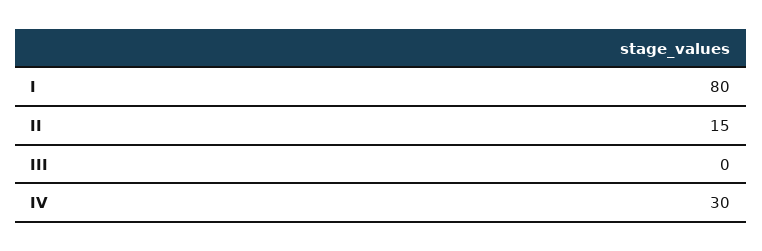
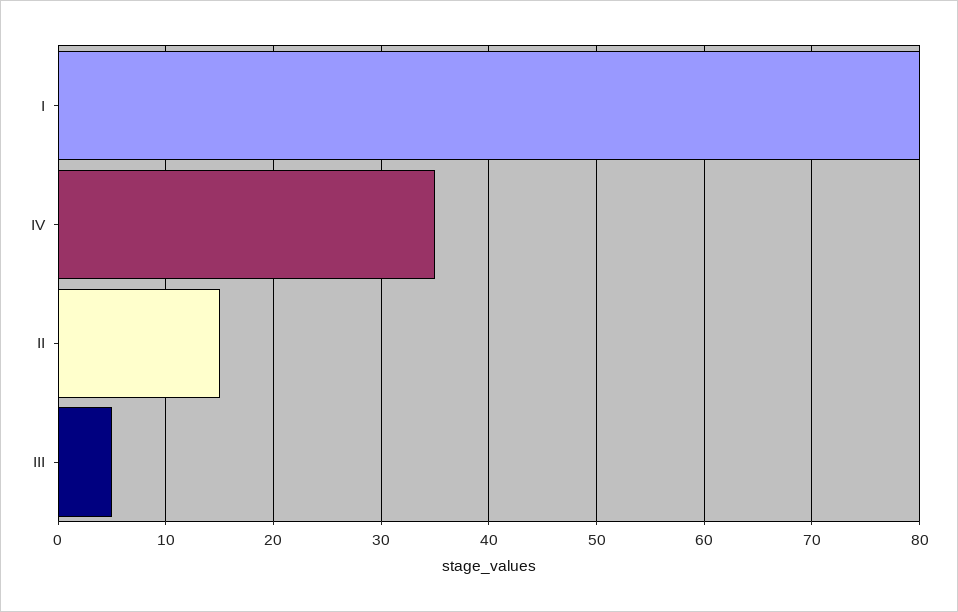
III: 0 -> 5
IV: 30 -> 35

